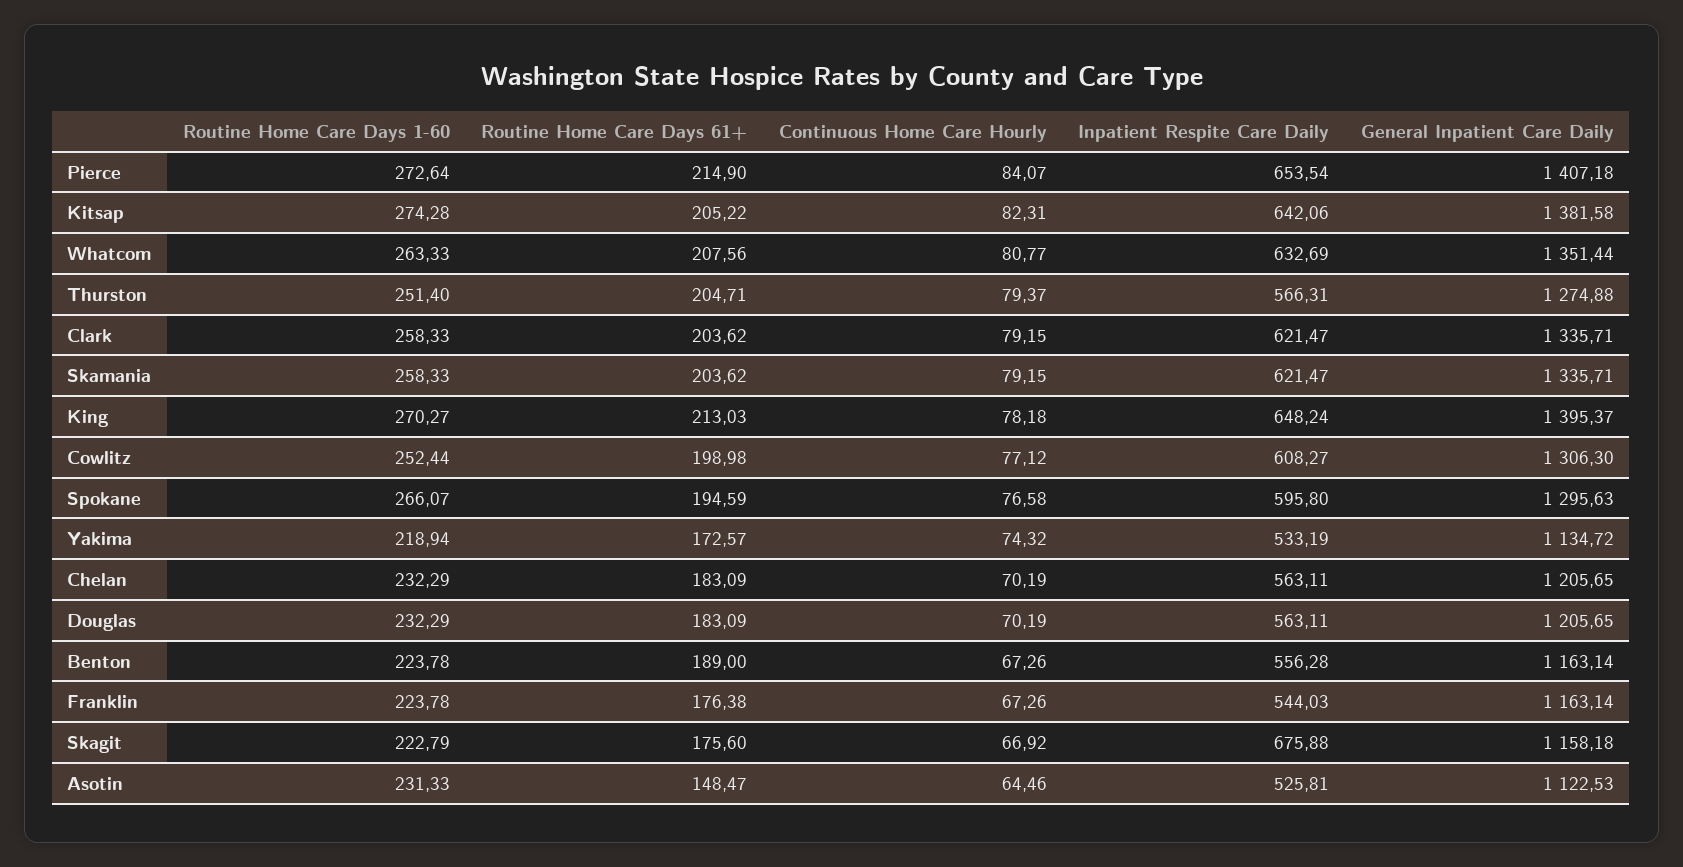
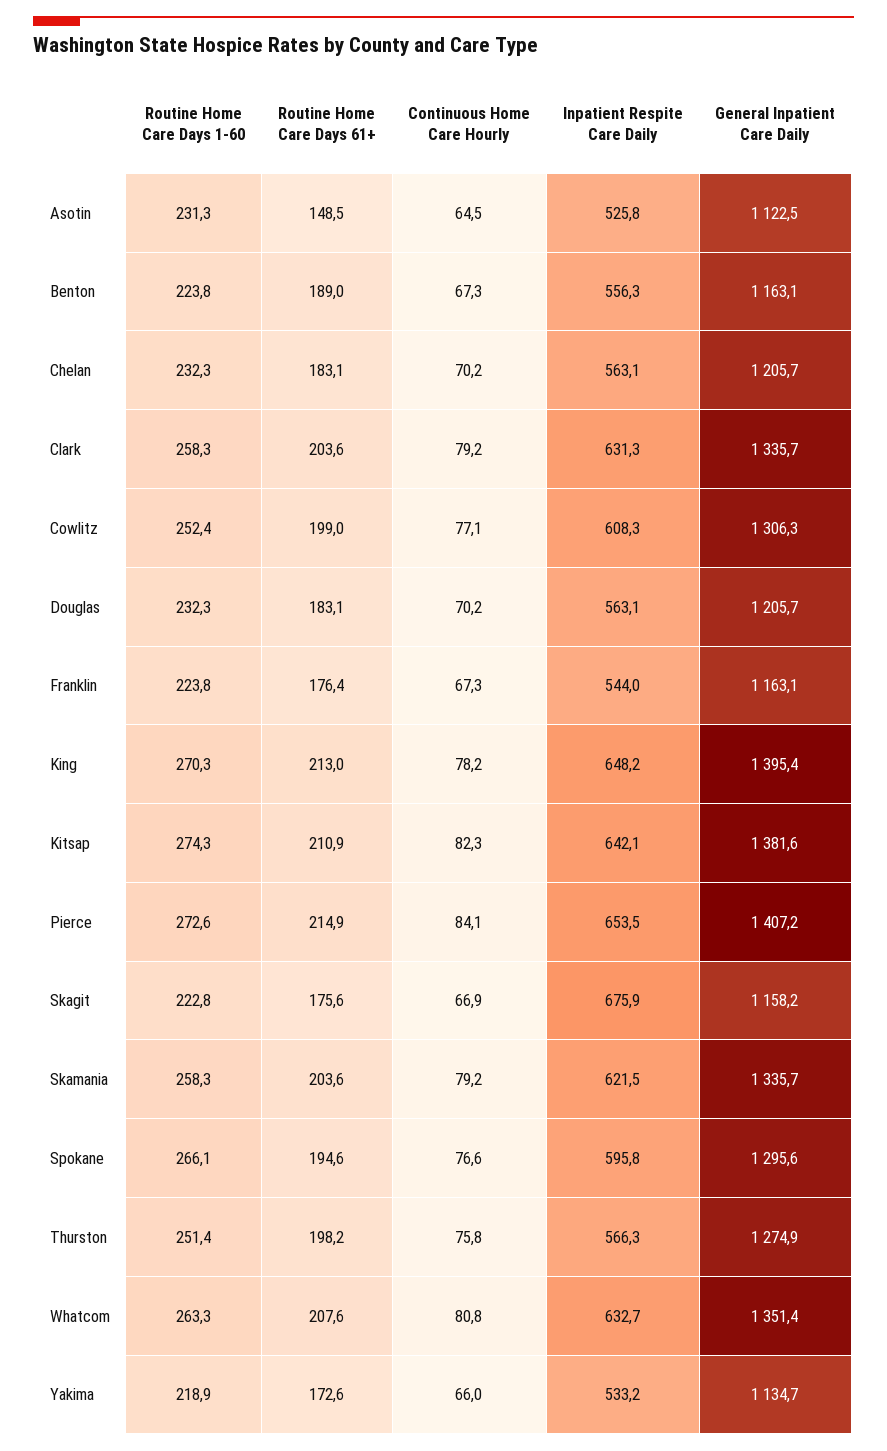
Routine Home Care Days 61+, Kitsap: 205.22 -> 210.9
Routine Home Care Days 61+, Thurston: 204.71 -> 198.2
Continuous Home Care Hourly, Thurston: 79.37 -> 75.8
Inpatient Respite Care Daily, Clark: 621.47 -> 631.3
Continuous Home Care Hourly, Yakima: 74.32 -> 66

